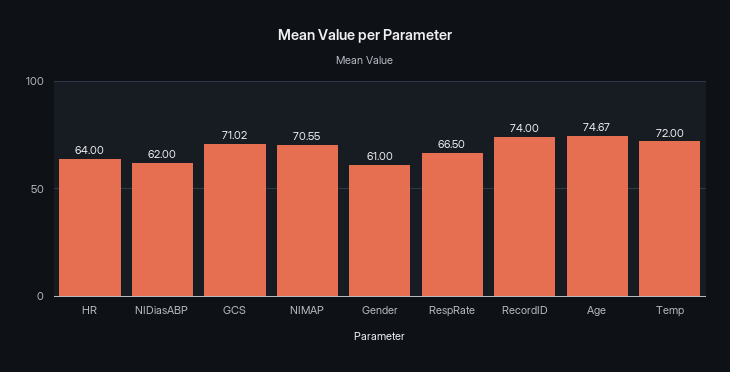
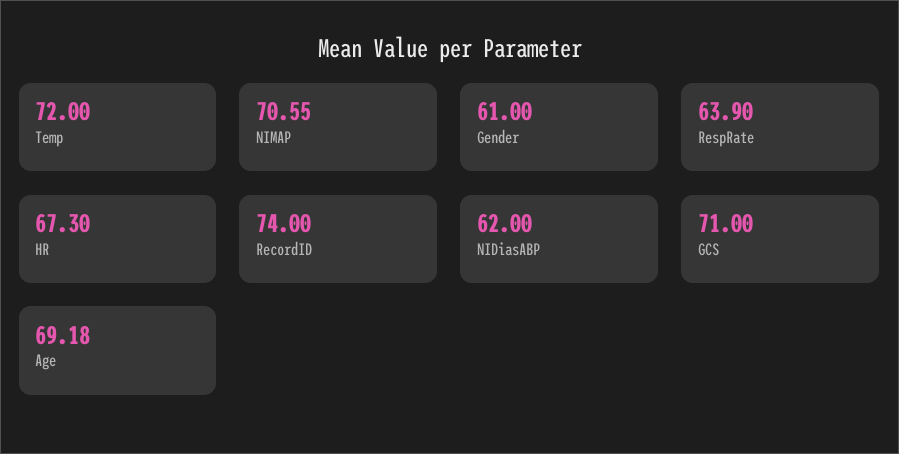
HR: 64 -> 67.3
GCS: 71.02 -> 71
RespRate: 66.5 -> 63.9
Age: 74.67 -> 69.18

